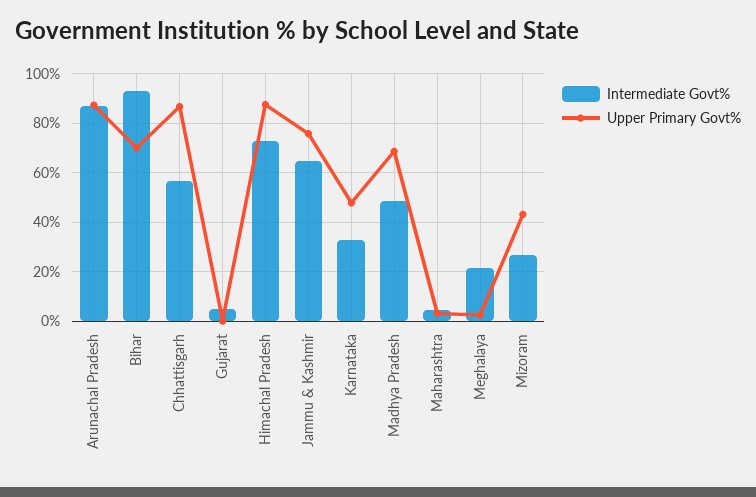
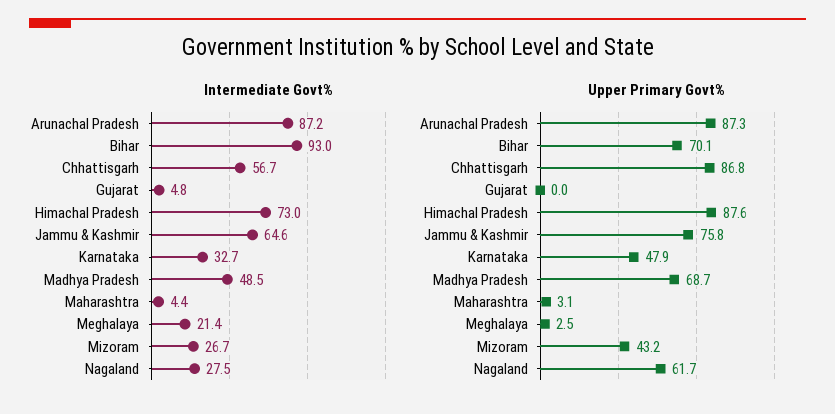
Intermediate Govt%, Nagaland: none -> 27.5
Upper Primary Govt%, Nagaland: none -> 61.7

